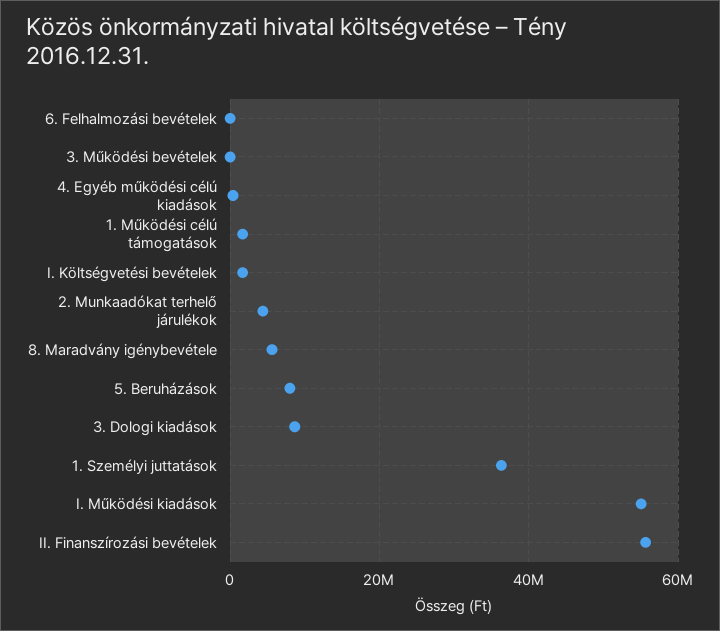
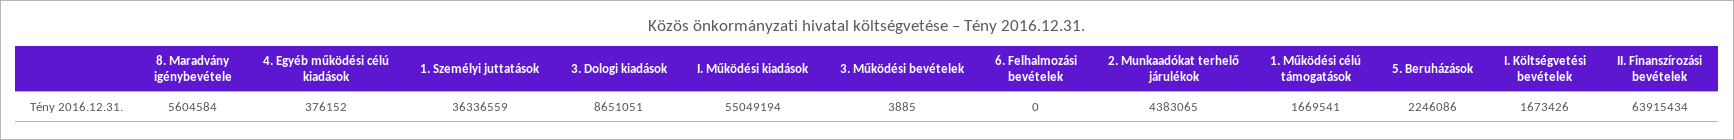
5. Beruházások: 8000000 -> 2246086
II. Finanszírozási bevételek: 56000000 -> 63915434

